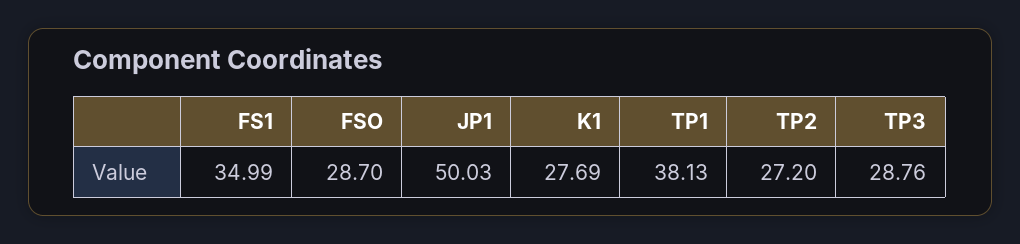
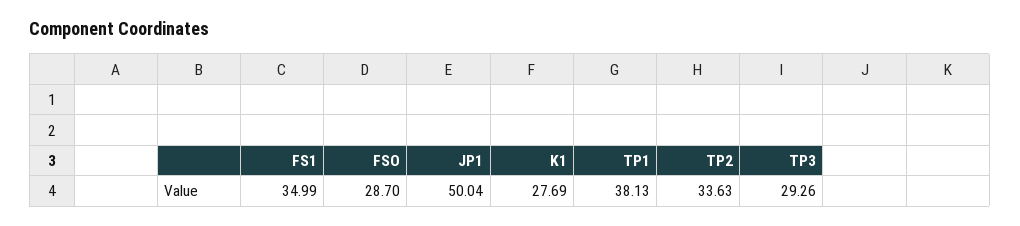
JP1: 50.03 -> 50.04
TP2: 27.2 -> 33.63
TP3: 28.76 -> 29.26

